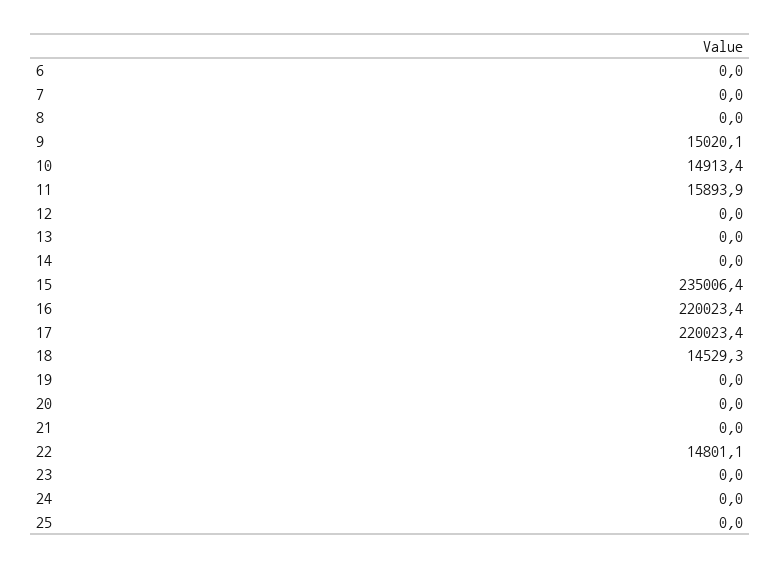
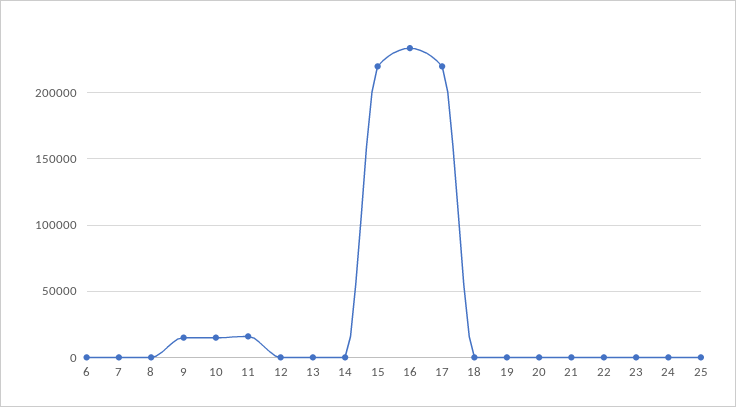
15: 235006.4 -> 220000
16: 220023.4 -> 235000
18: 14529.3 -> 0
22: 14801.1 -> 0

